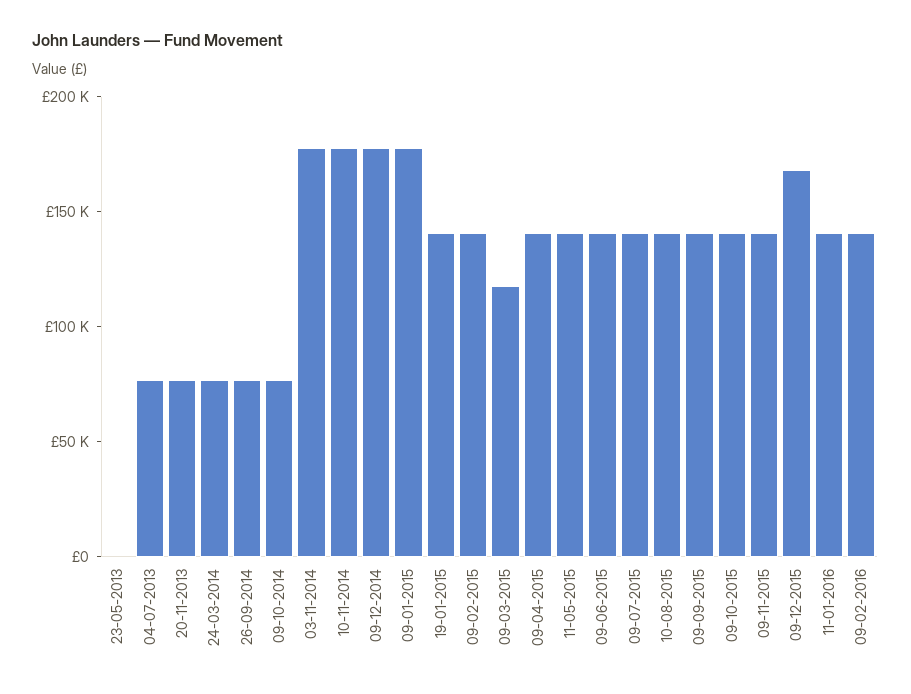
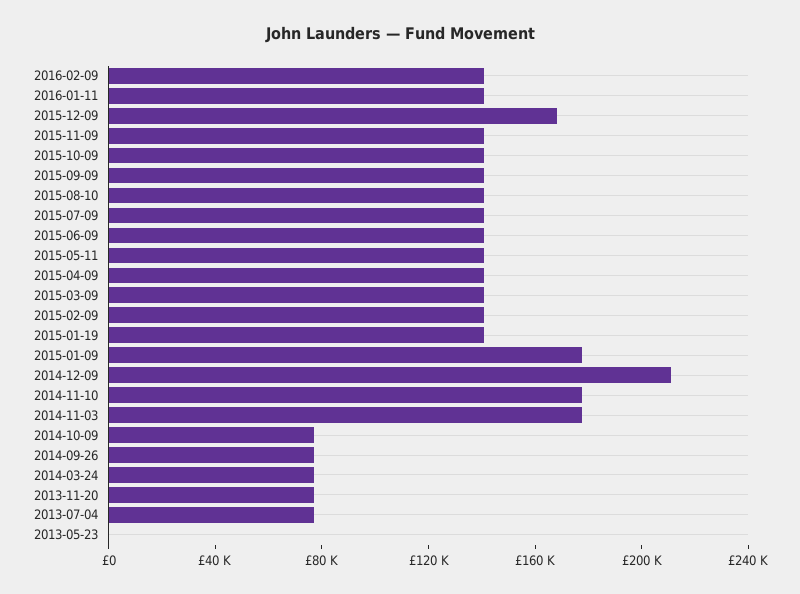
09-12-2014: 180000 -> 210000
09-03-2015: 120000 -> 140000

